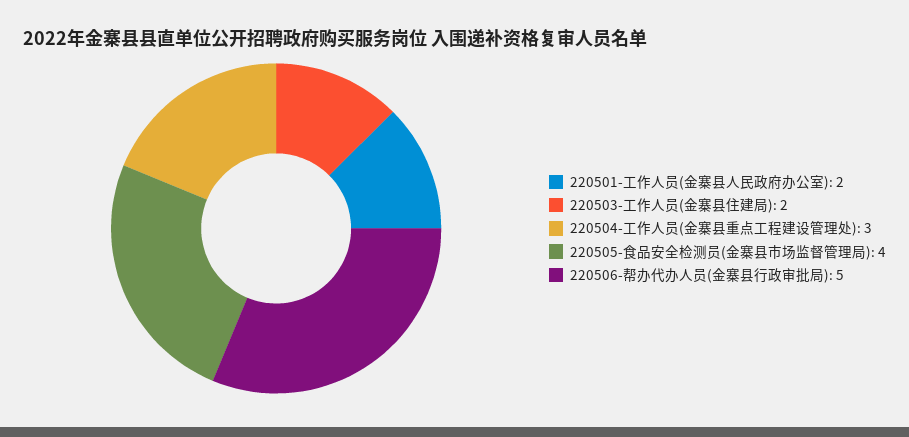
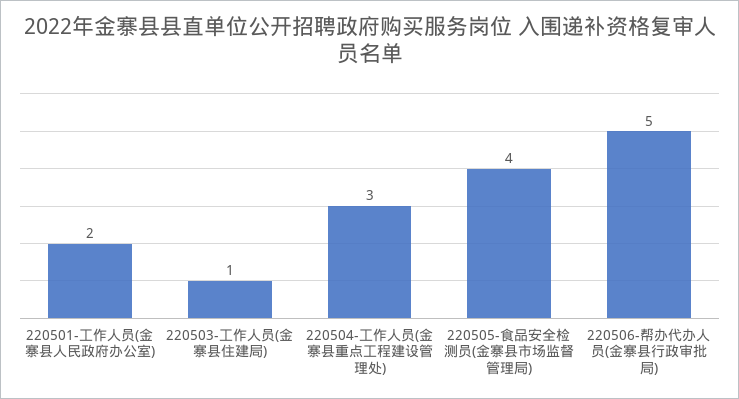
220503-工作人员(金寨县住建局): 2 -> 1

